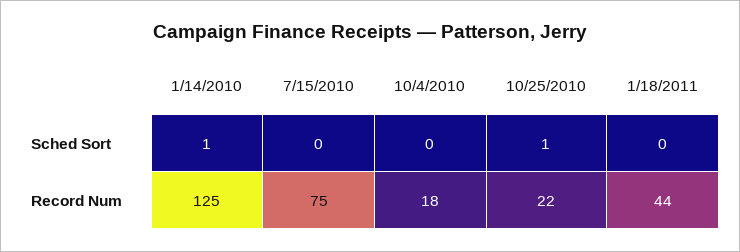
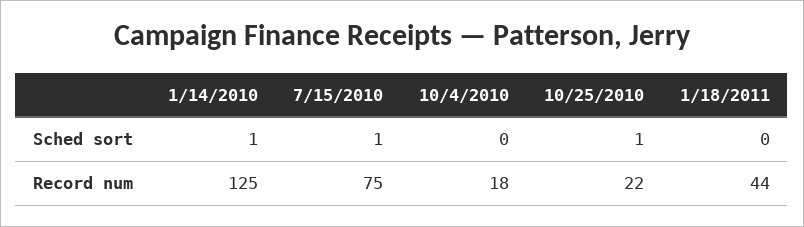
7/15/2010, Sched Sort: 0 -> 1

